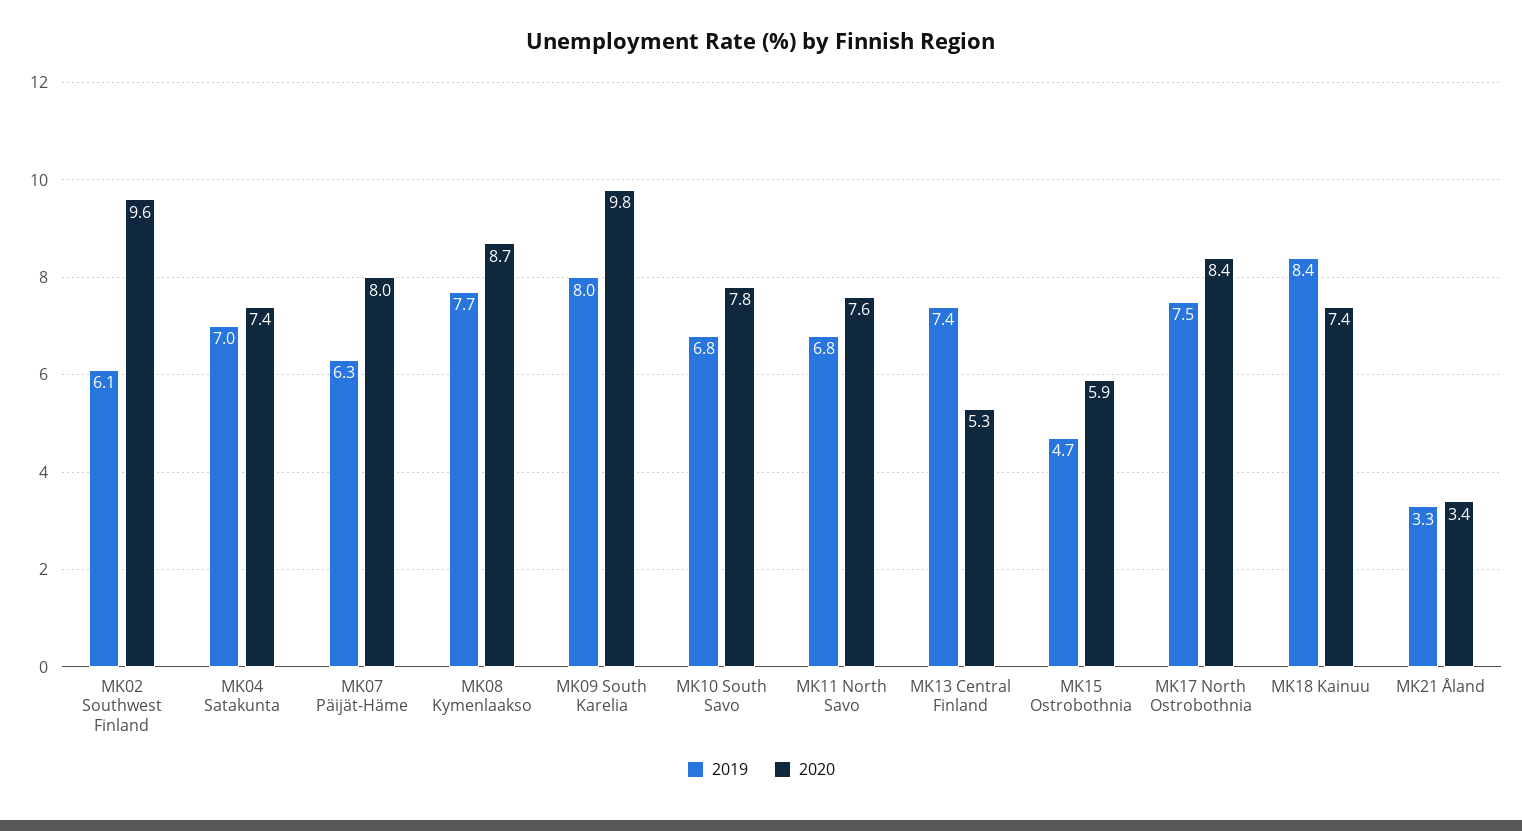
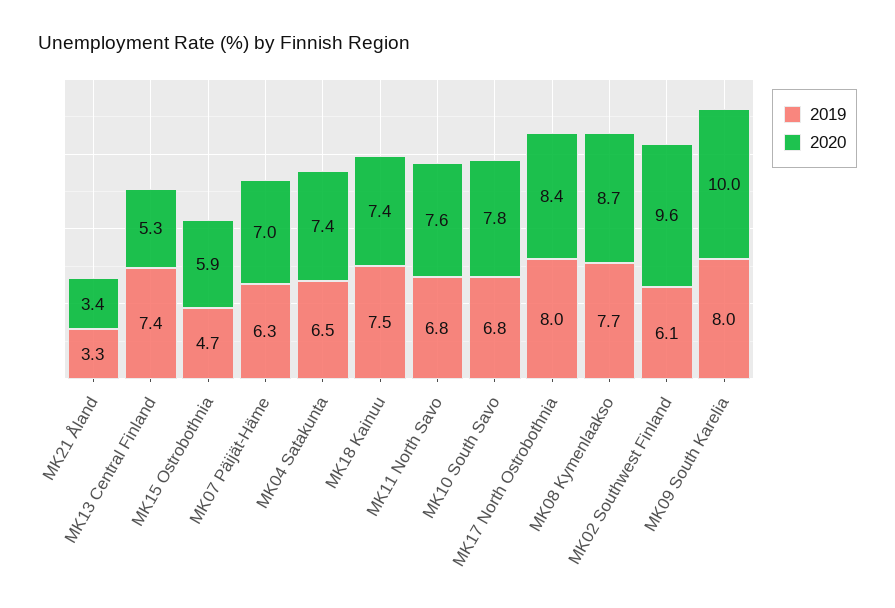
2019, MK04 Satakunta: 7 -> 6.5
2020, MK07 Päijät-Häme: 8 -> 7
2020, MK09 South Karelia: 9.8 -> 10
2019, MK17 North Ostrobothnia: 7.5 -> 8
2019, MK18 Kainuu: 8.4 -> 7.5

